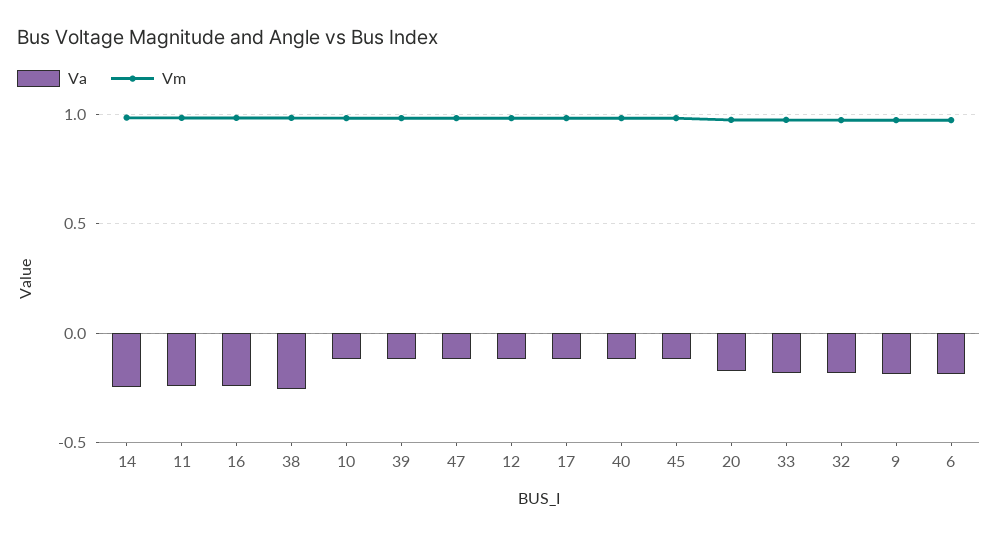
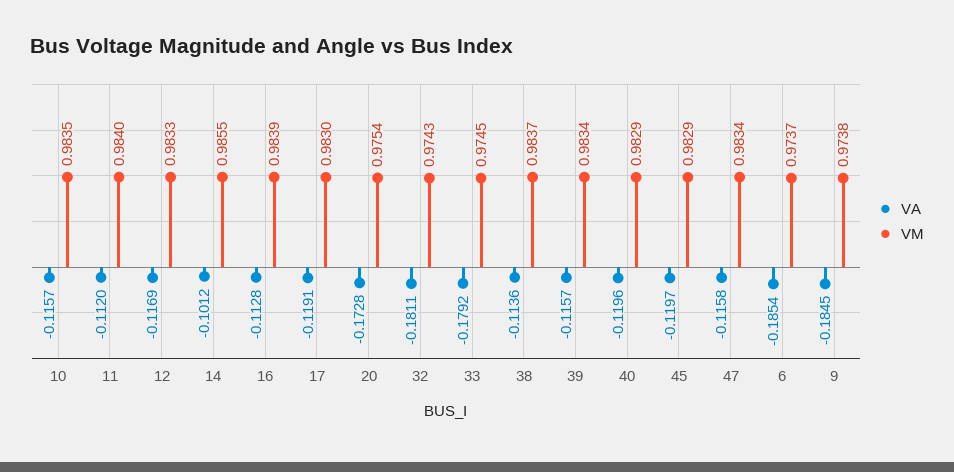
Va, 14: -0.25 -> -0.1012
Va, 11: -0.25 -> -0.112
Va, 16: -0.25 -> -0.1128
Va, 38: -0.25 -> -0.1136

